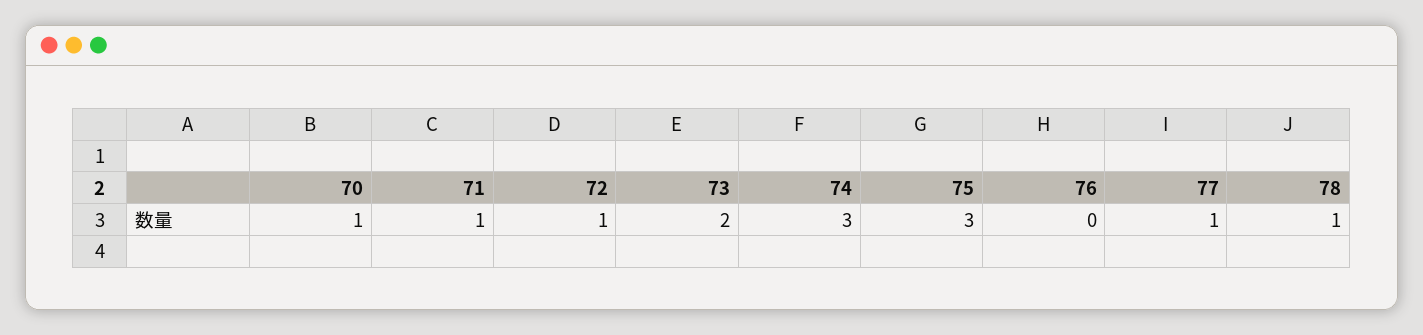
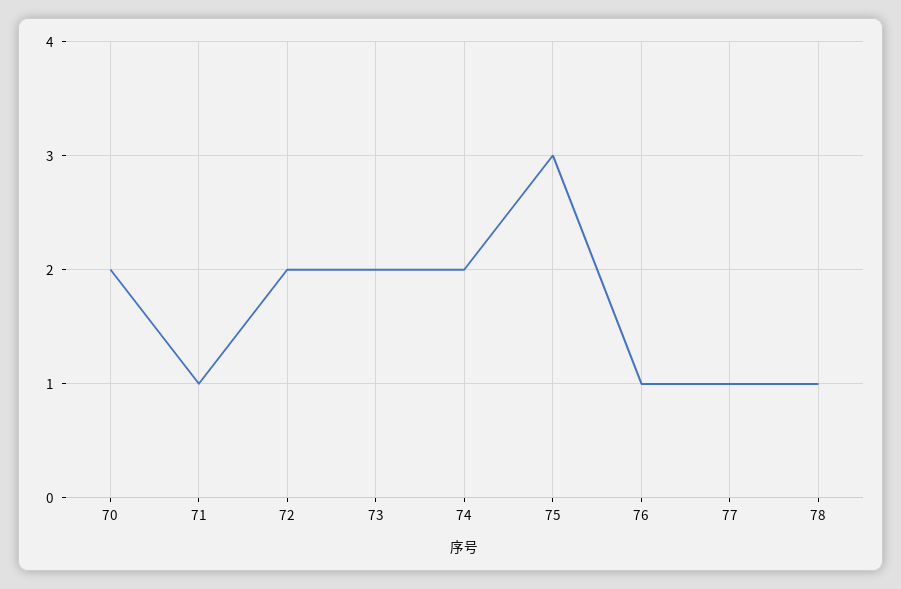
70: 1 -> 2
72: 1 -> 2
74: 3 -> 2
76: 0 -> 1

